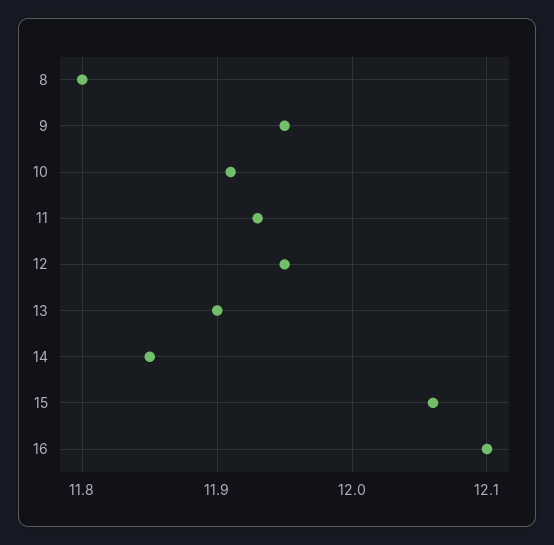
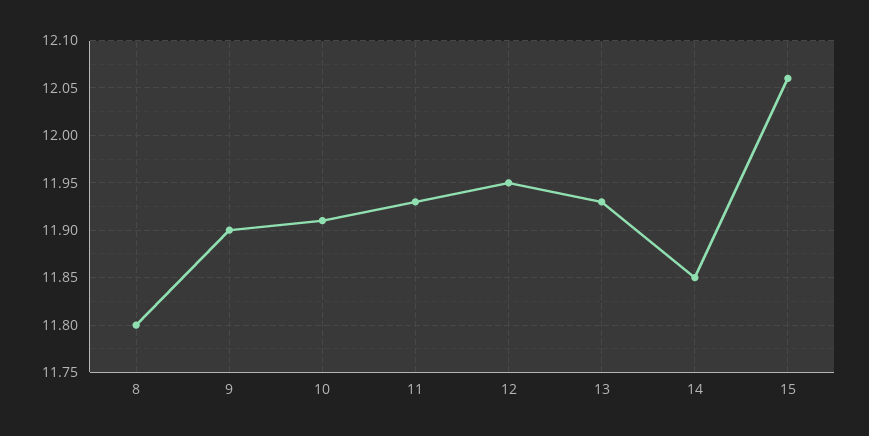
9: 11.95 -> 11.9
13: 11.9 -> 11.93
16: 12.1 -> none

